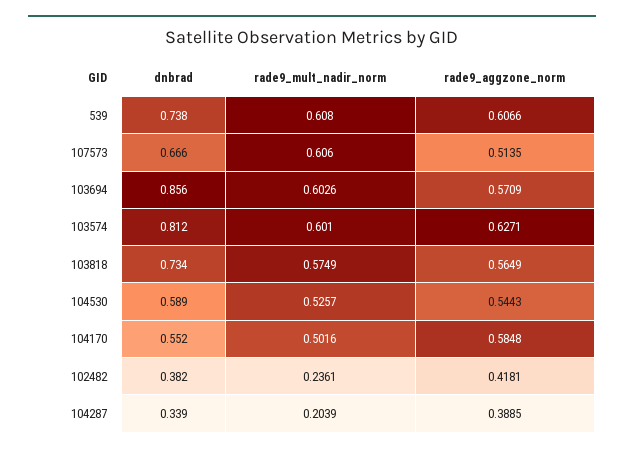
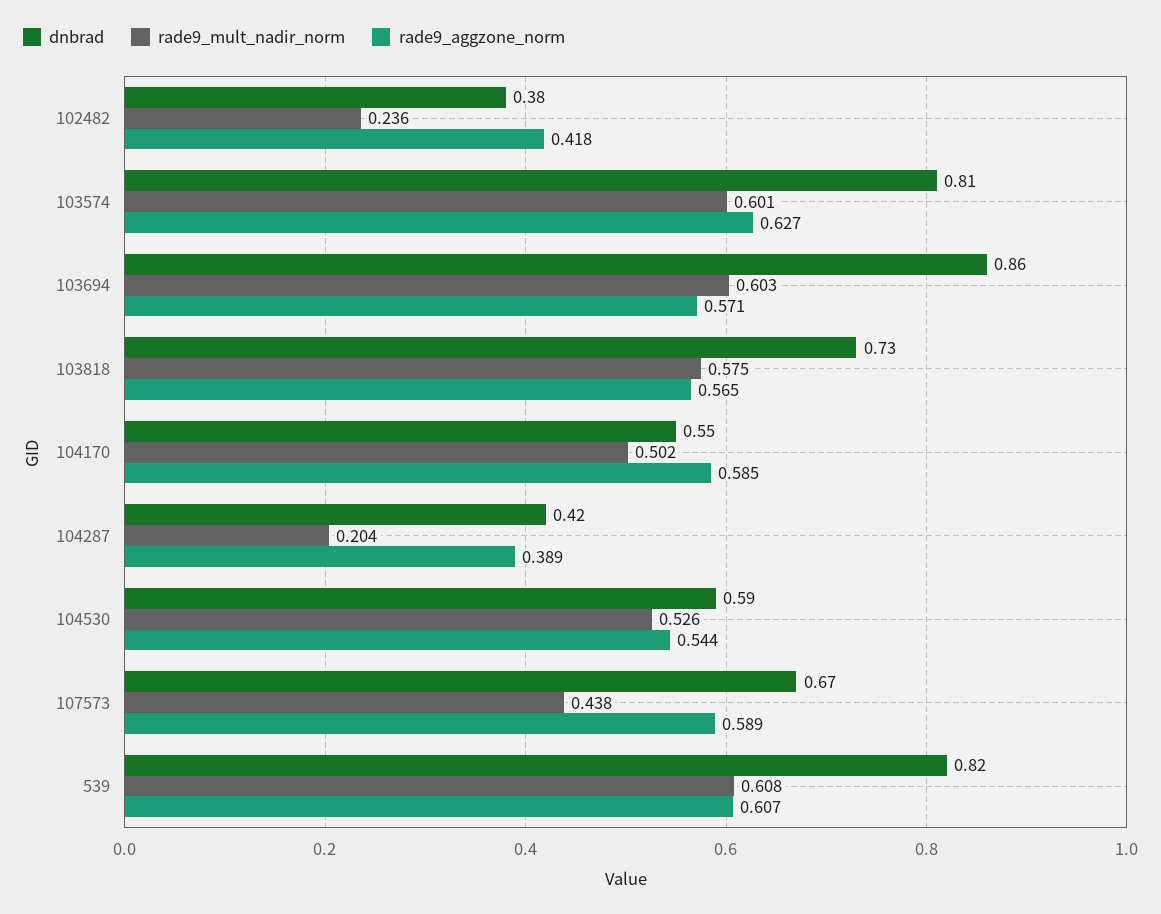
dnbrad, 539: 0.738 -> 0.82
rade9_mult_nadir_norm, 107573: 0.606 -> 0.438
rade9_aggzone_norm, 107573: 0.5135 -> 0.589
dnbrad, 104287: 0.339 -> 0.42

